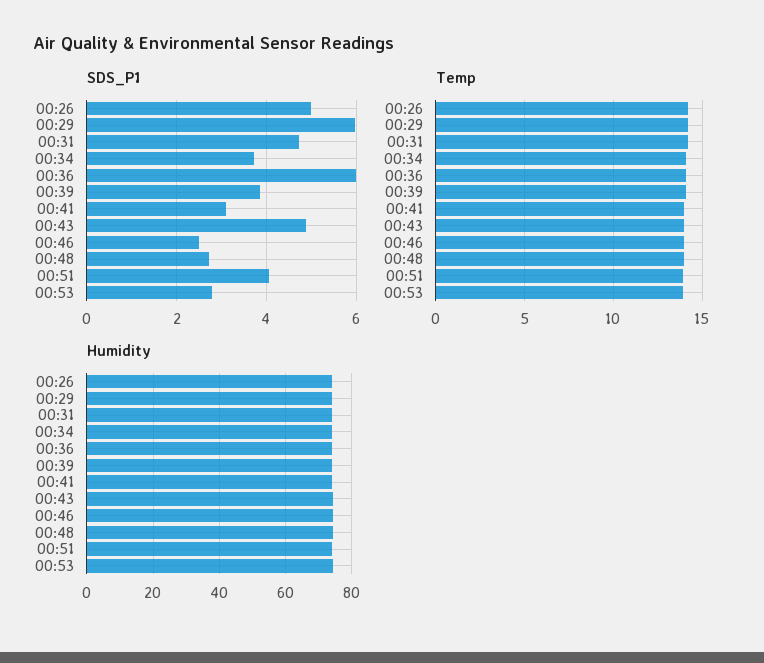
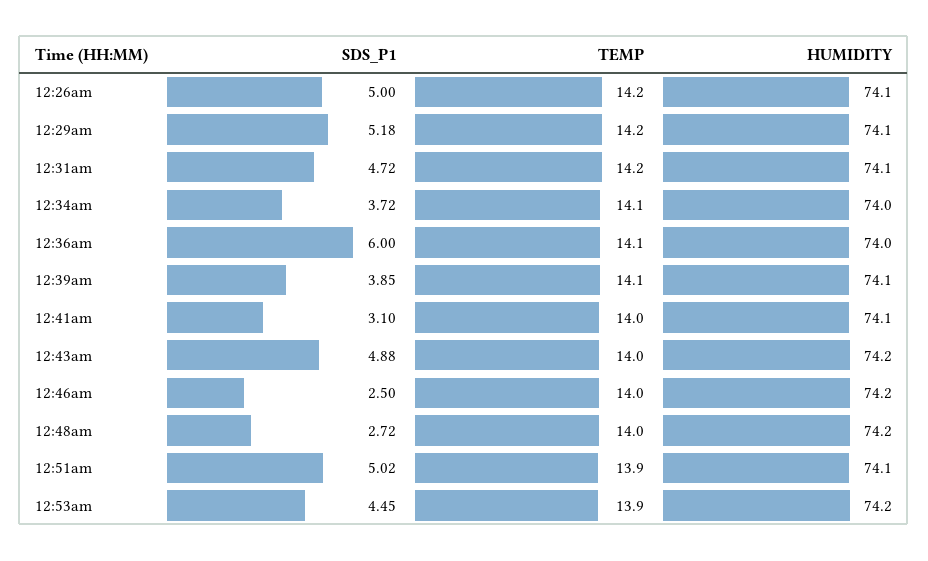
SDS_P1, 00:29: 6 -> 5.18
SDS_P1, 00:51: 4 -> 5.02
SDS_P1, 00:53: 2.8 -> 4.45

